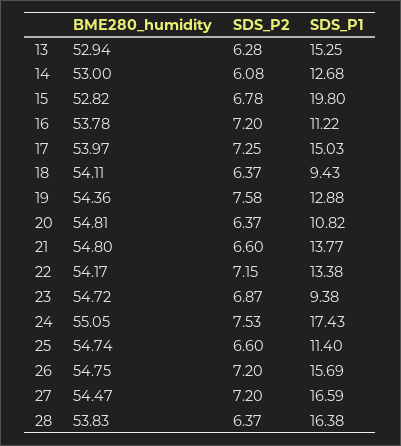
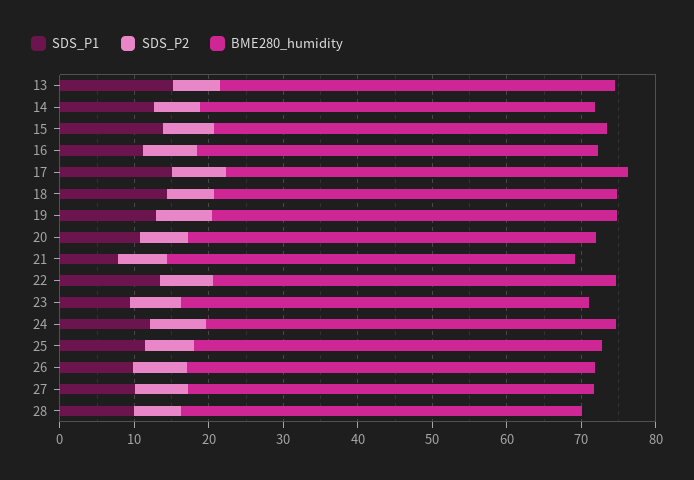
SDS_P1, 15: 19.8 -> 14
SDS_P1, 18: 9.43 -> 14
SDS_P1, 21: 13.77 -> 8
SDS_P1, 24: 17.43 -> 12
SDS_P1, 26: 15.69 -> 10
SDS_P1, 27: 16.59 -> 10
SDS_P1, 28: 16.38 -> 10

